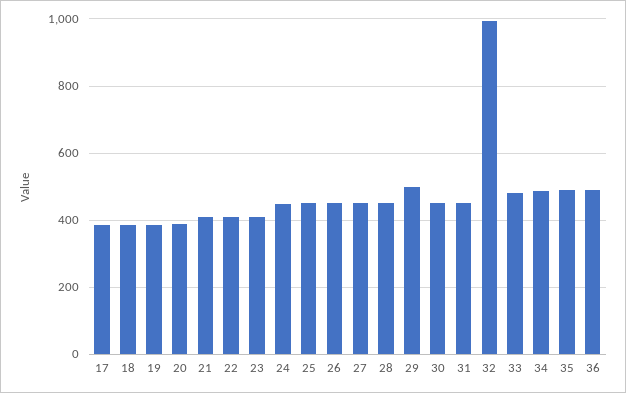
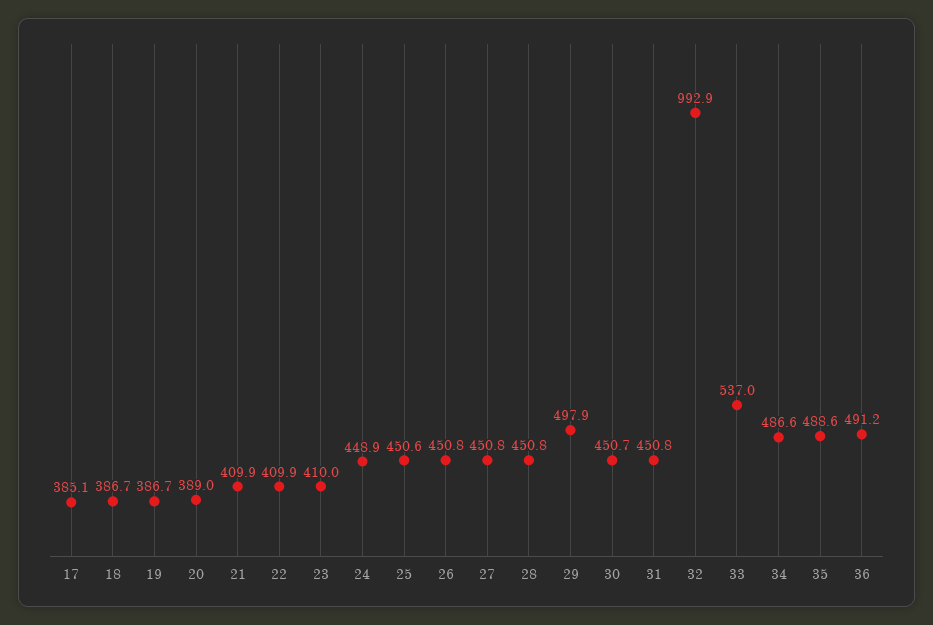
33: 480 -> 537

